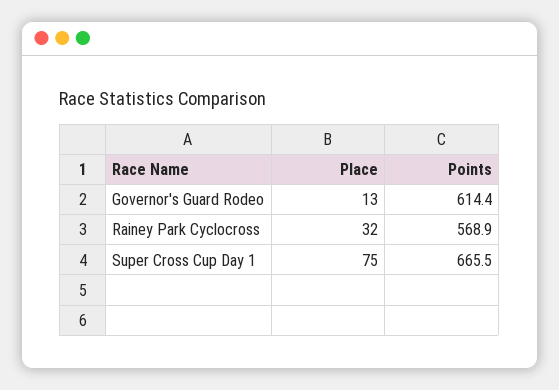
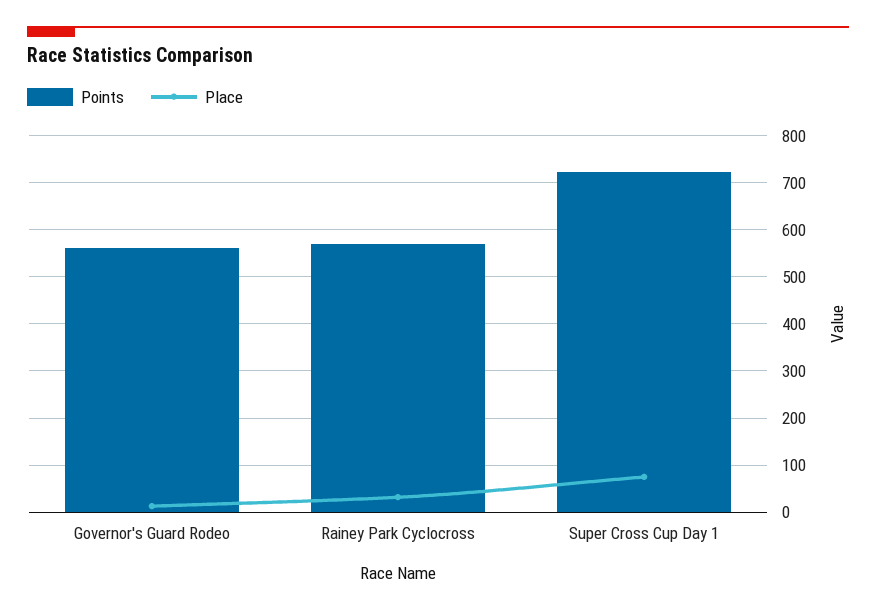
Points, Governor's Guard Rodeo: 614.4 -> 560
Points, Super Cross Cup Day 1: 665.5 -> 720

